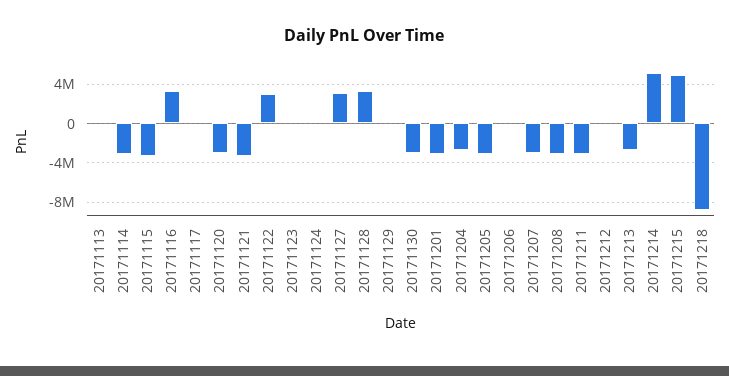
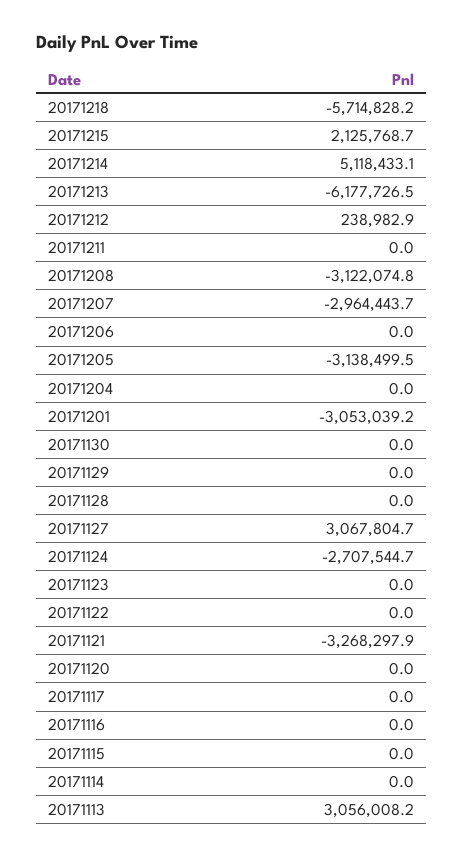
20171113: 0 -> 3056008.2
20171114: -3000000 -> 0
20171115: -3000000 -> 0
20171116: 3000000 -> 0
20171120: -3000000 -> 0
20171122: 3000000 -> 0
20171124: 0 -> -2707544.7
20171128: 3000000 -> 0
20171130: -3000000 -> 0
20171204: -3000000 -> 0
20171211: -3000000 -> 0
20171213: -3000000 -> -6177726.5
20171215: 5000000 -> 2125768.7
20171218: -9000000 -> -5714828.2

